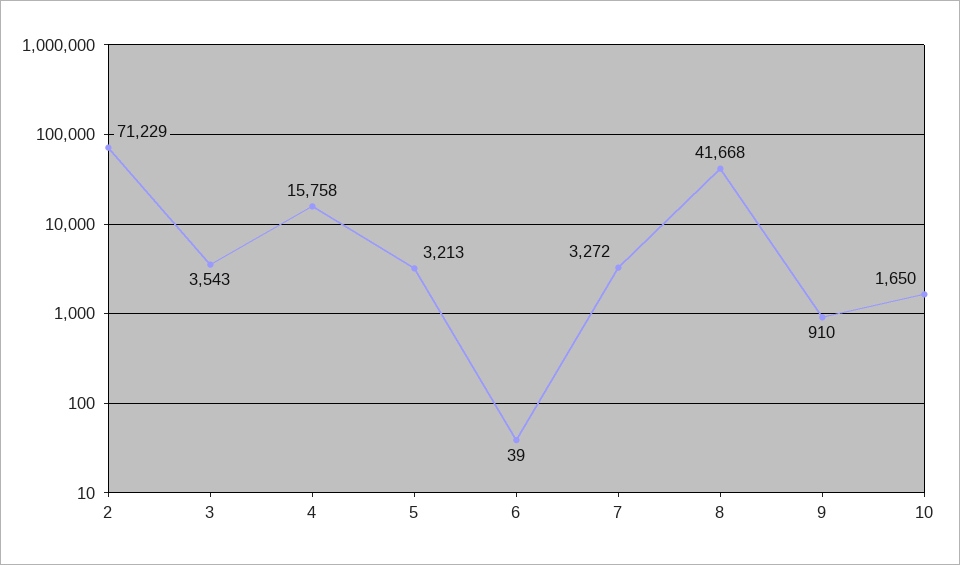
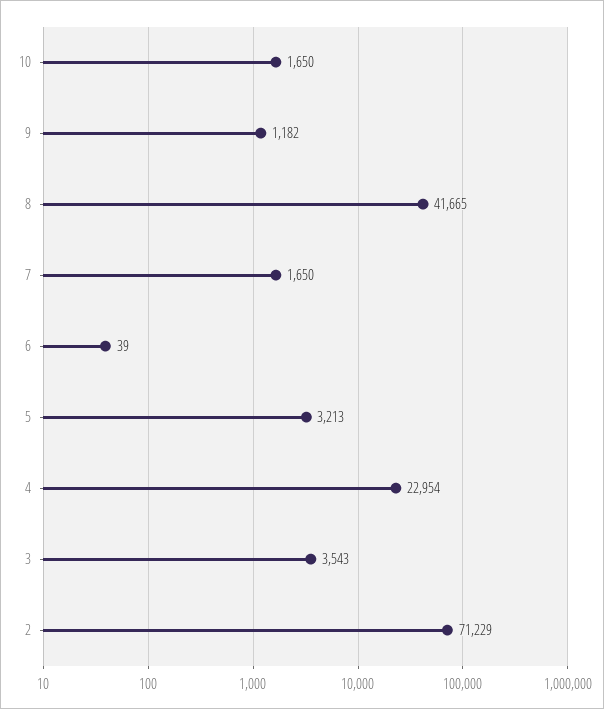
4: 15758 -> 22954
7: 3272 -> 1650
8: 41668 -> 41665
9: 910 -> 1182

